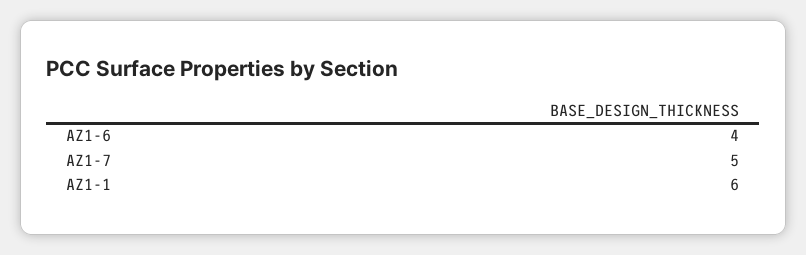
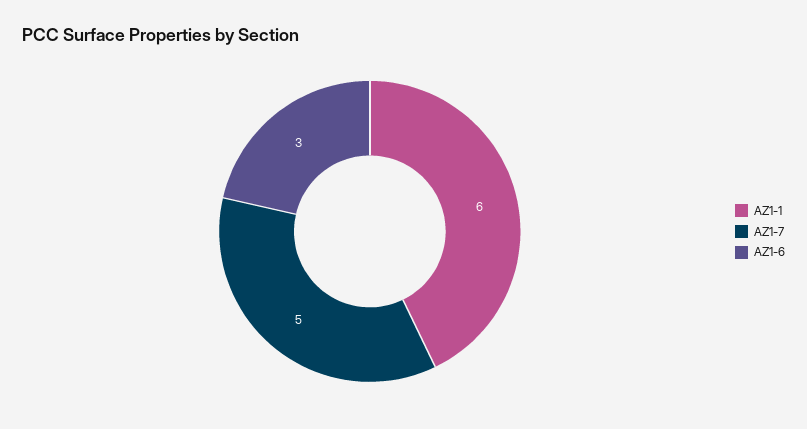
AZ1-6: 4 -> 3

